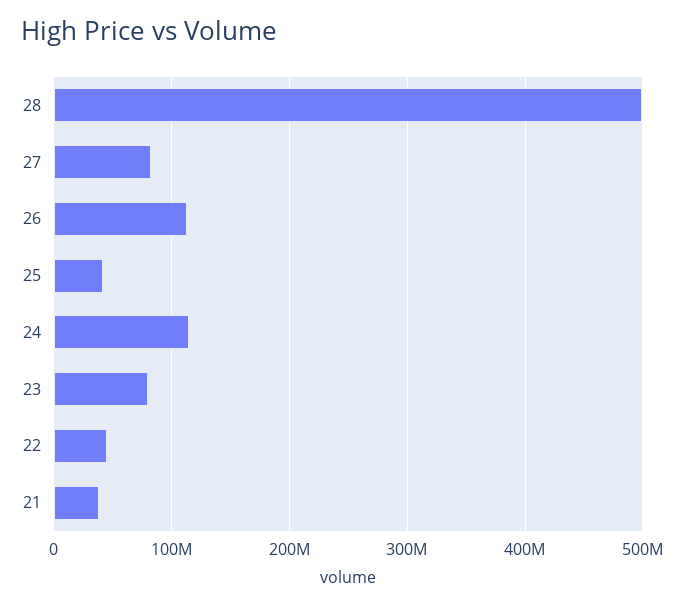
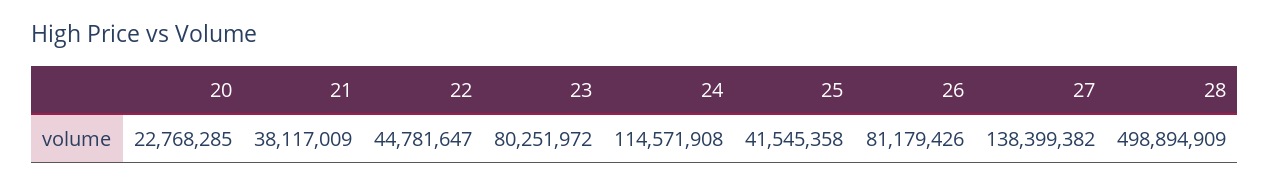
27: 80000000 -> 138399382
26: 110000000 -> 81179426
20: none -> 22768285

